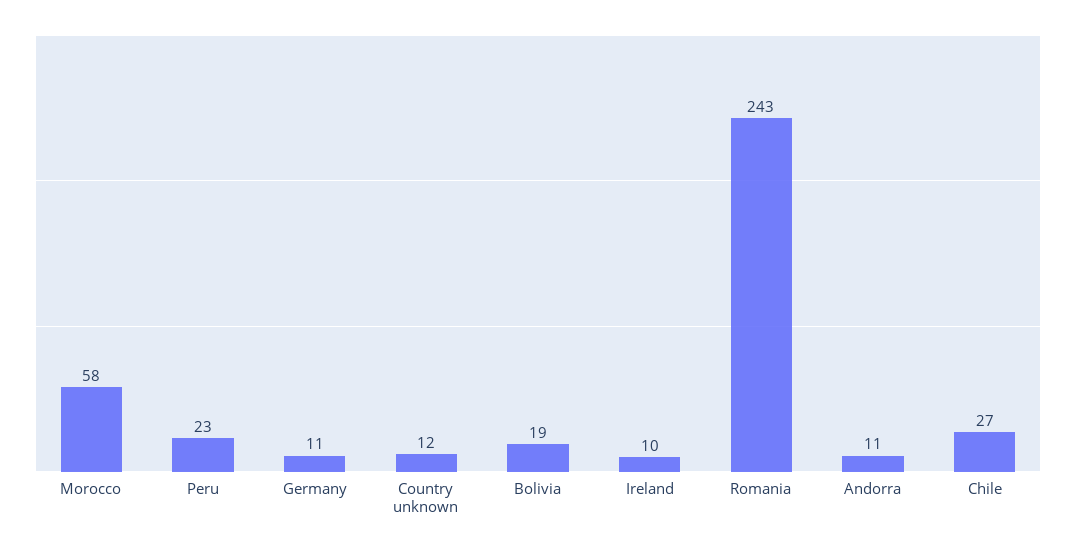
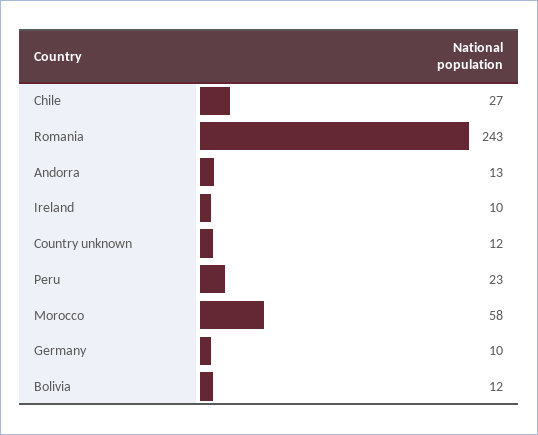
Germany: 11 -> 10
Bolivia: 19 -> 12
Andorra: 11 -> 13

